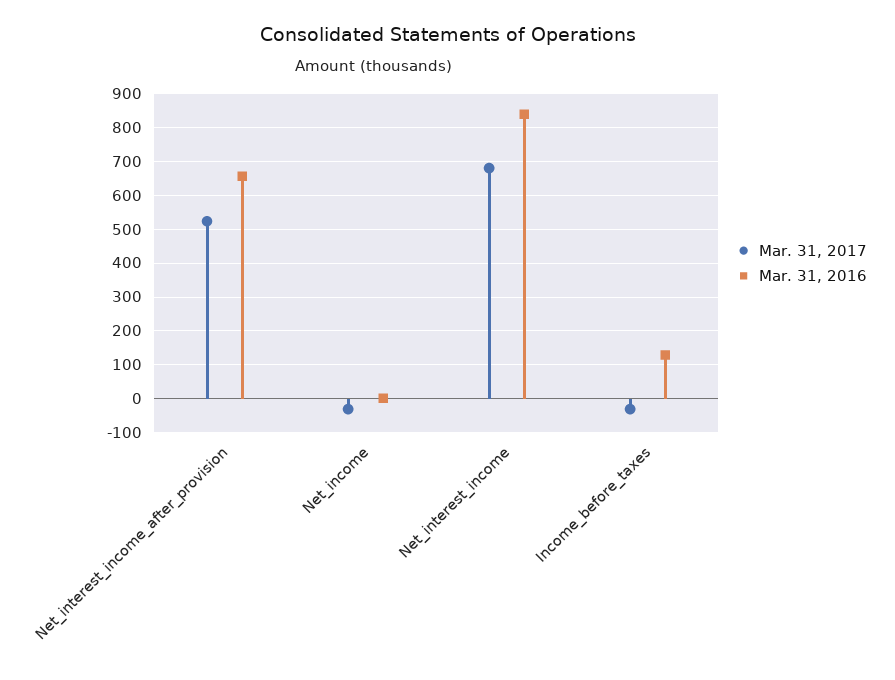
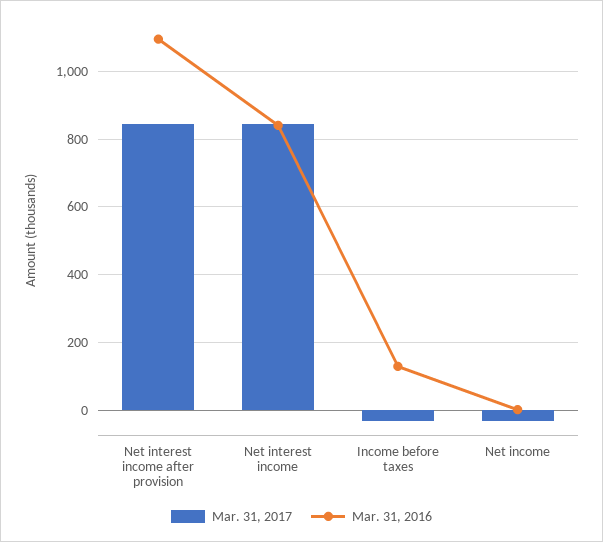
Mar. 31, 2017, Net_interest_income_after_provision: 520 -> 840
Mar. 31, 2016, Net_interest_income_after_provision: 660 -> 1100
Mar. 31, 2017, Net_interest_income: 680 -> 840

